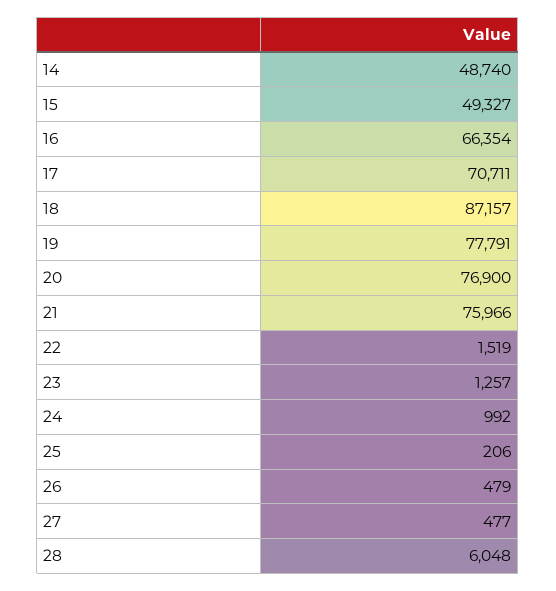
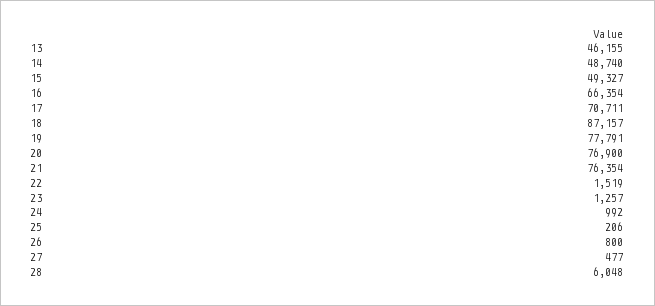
21: 75966 -> 76354
26: 479 -> 800
13: none -> 46155

